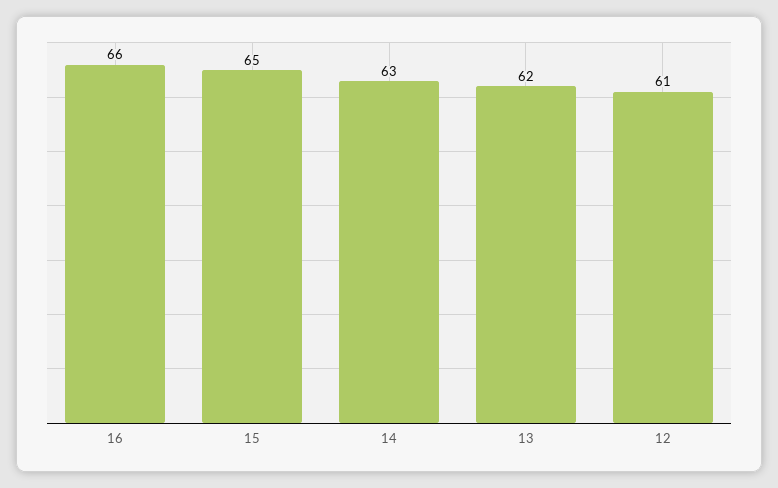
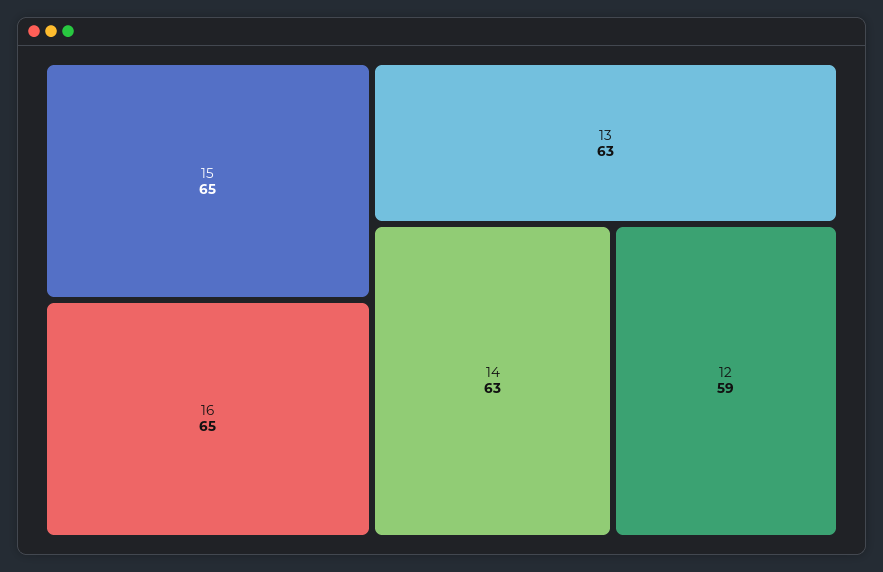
16: 66 -> 65
13: 62 -> 63
12: 61 -> 59

